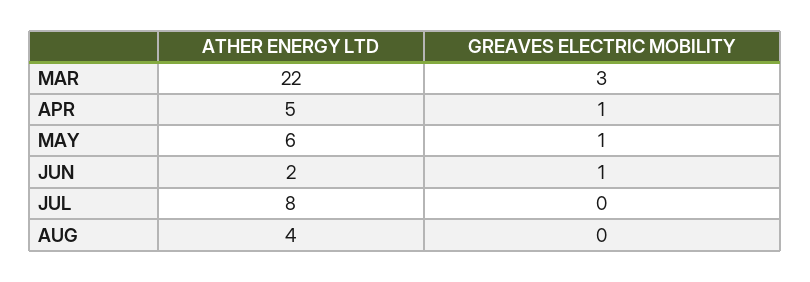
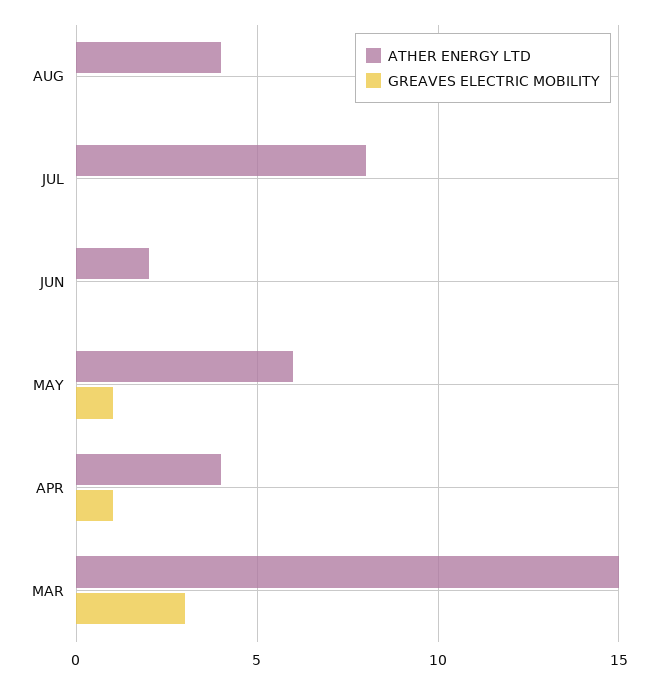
ATHER ENERGY LTD, MAR: 22 -> 15
ATHER ENERGY LTD, APR: 5 -> 4
GREAVES ELECTRIC MOBILITY, JUN: 1 -> 0

